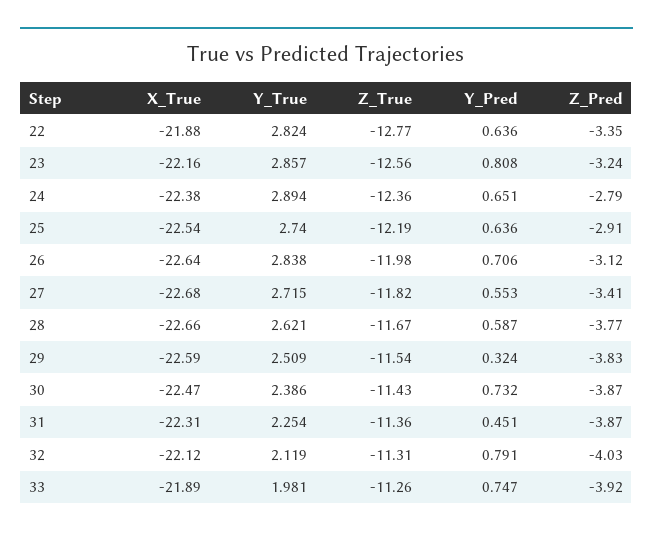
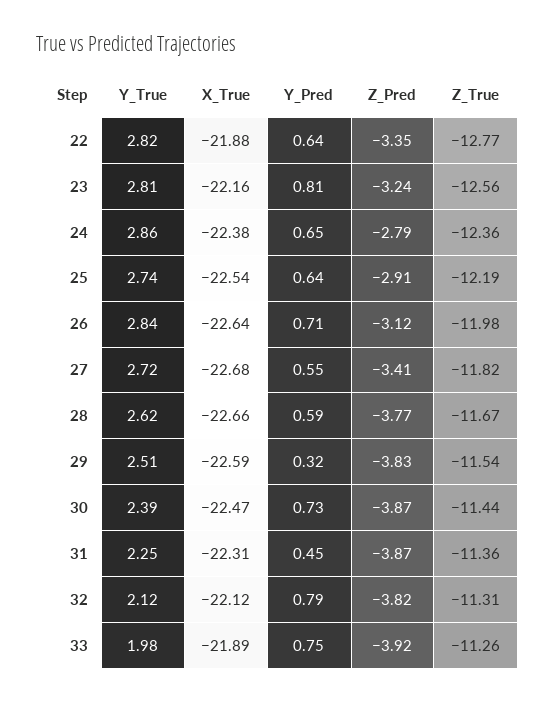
Y_True, 23: 2.857 -> 2.81
Y_True, 24: 2.894 -> 2.86
Z_True, 30: -11.43 -> -11.44
Z_Pred, 32: -4.03 -> -3.82

